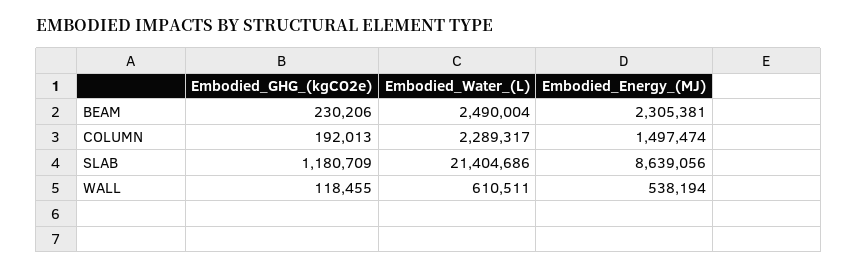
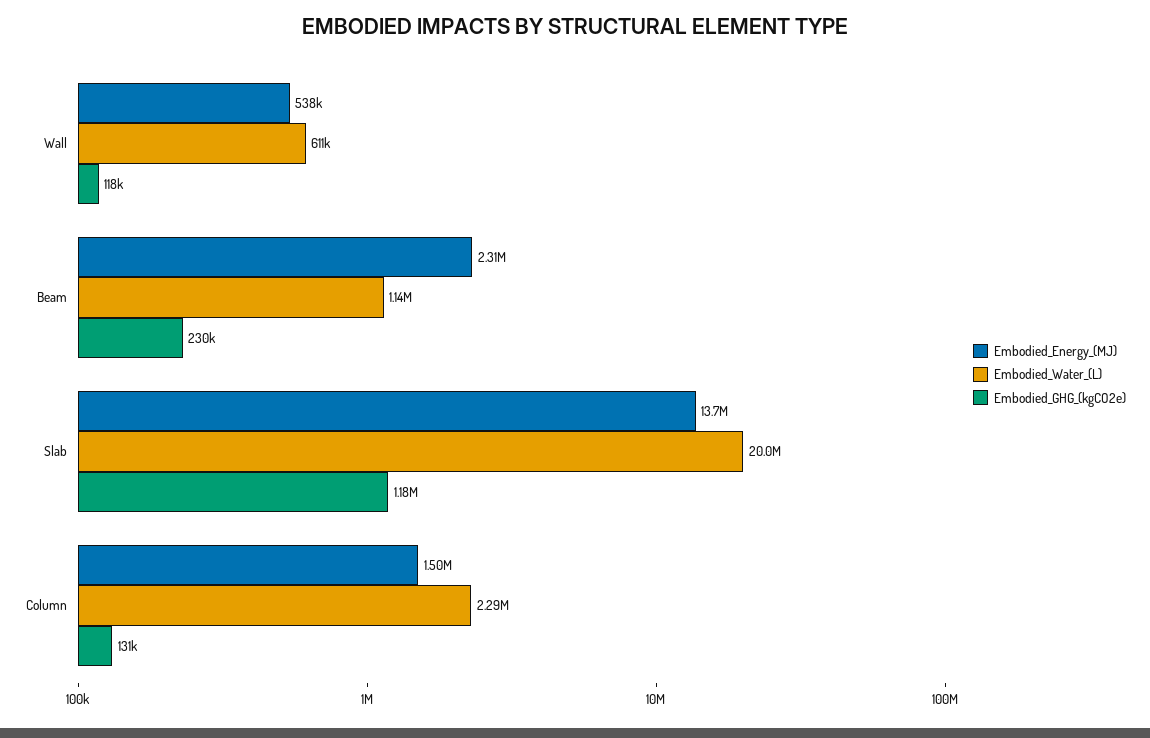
Embodied_Water_(L), BEAM: 2490004 -> 1140000
Embodied_GHG_(kgCO2e), COLUMN: 192013 -> 131000
Embodied_Water_(L), SLAB: 21404686 -> 20000000
Embodied_Energy_(MJ), SLAB: 8639056 -> 13700000

